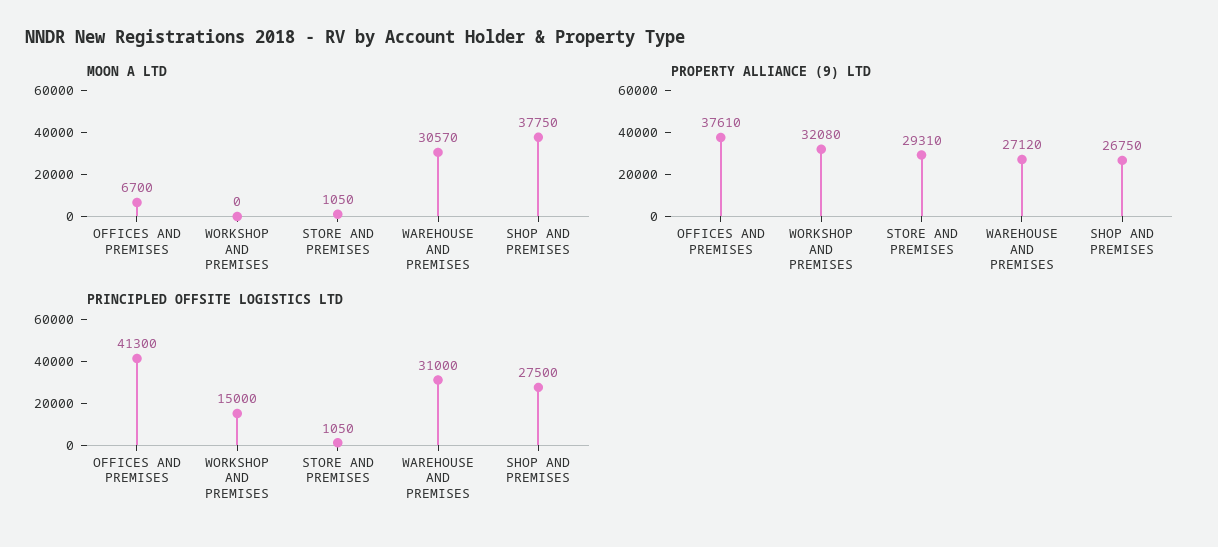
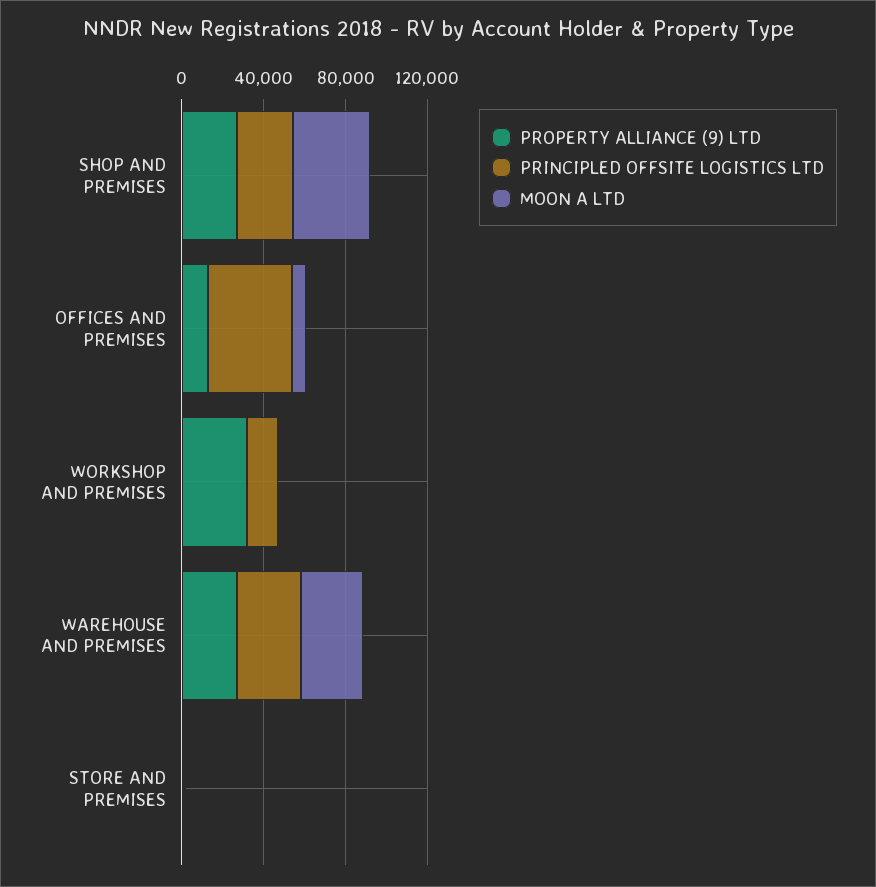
PROPERTY ALLIANCE (9) LTD, OFFICES AND PREMISES: 37610 -> 10000
PROPERTY ALLIANCE (9) LTD, STORE AND PREMISES: 29310 -> 0

